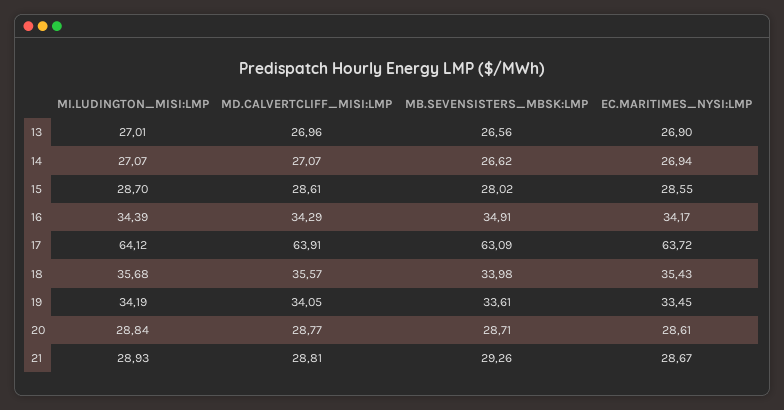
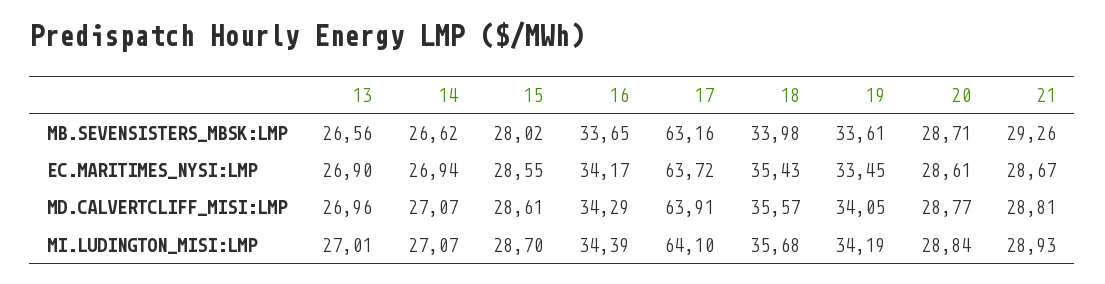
MB.SEVENSISTERS_MBSK:LMP, 16: 34.91 -> 33.65
MI.LUDINGTON_MISI:LMP, 17: 64.12 -> 64.1
MB.SEVENSISTERS_MBSK:LMP, 17: 63.09 -> 63.16

